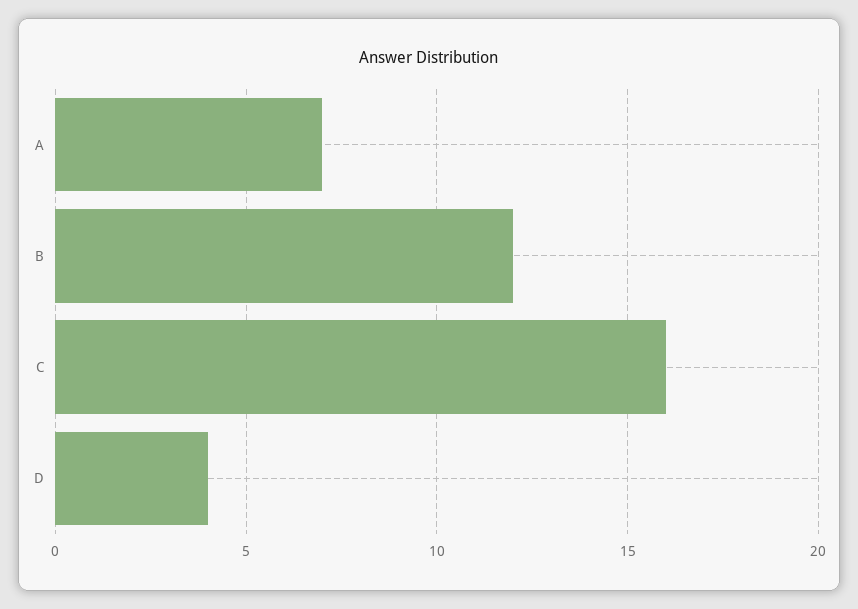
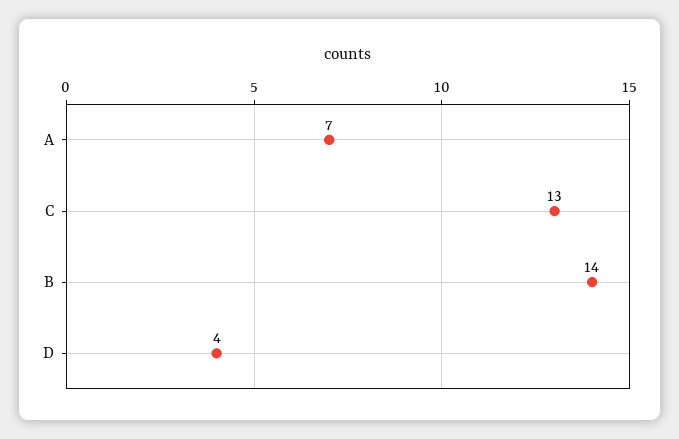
B: 12 -> 14
C: 16 -> 13

